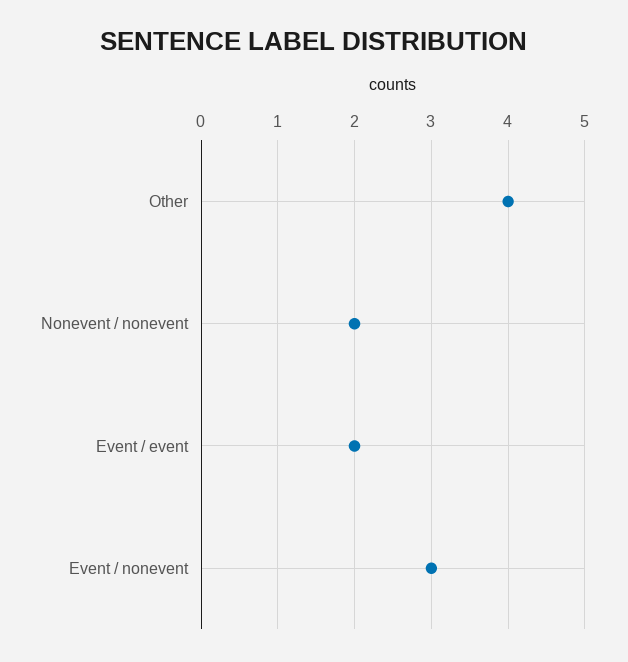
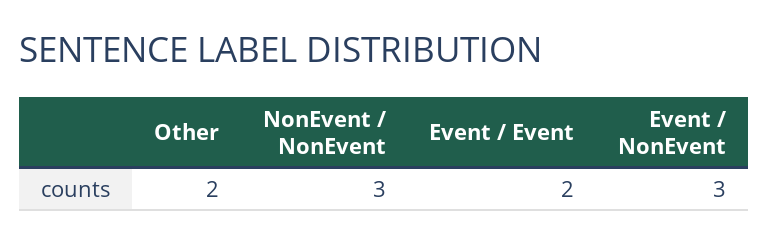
Other: 4 -> 2
Nonevent / nonevent: 2 -> 3

